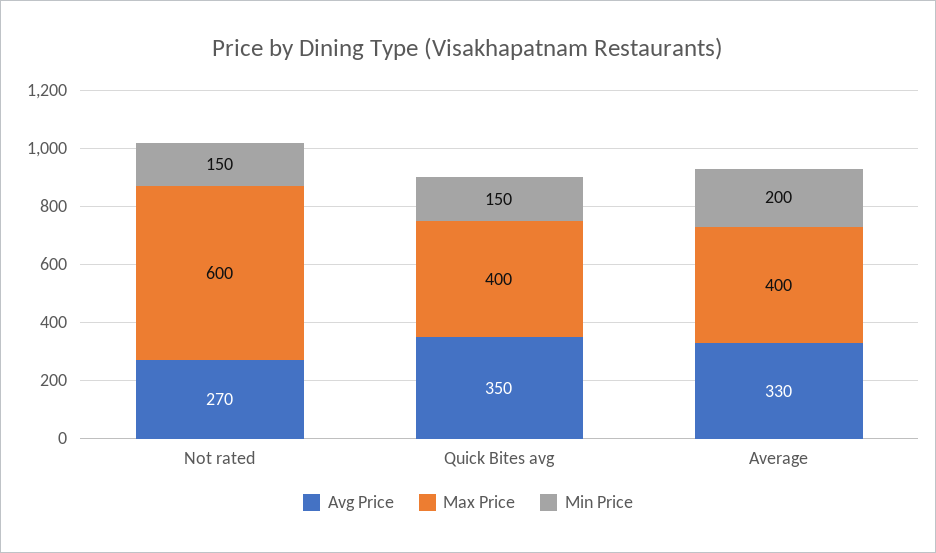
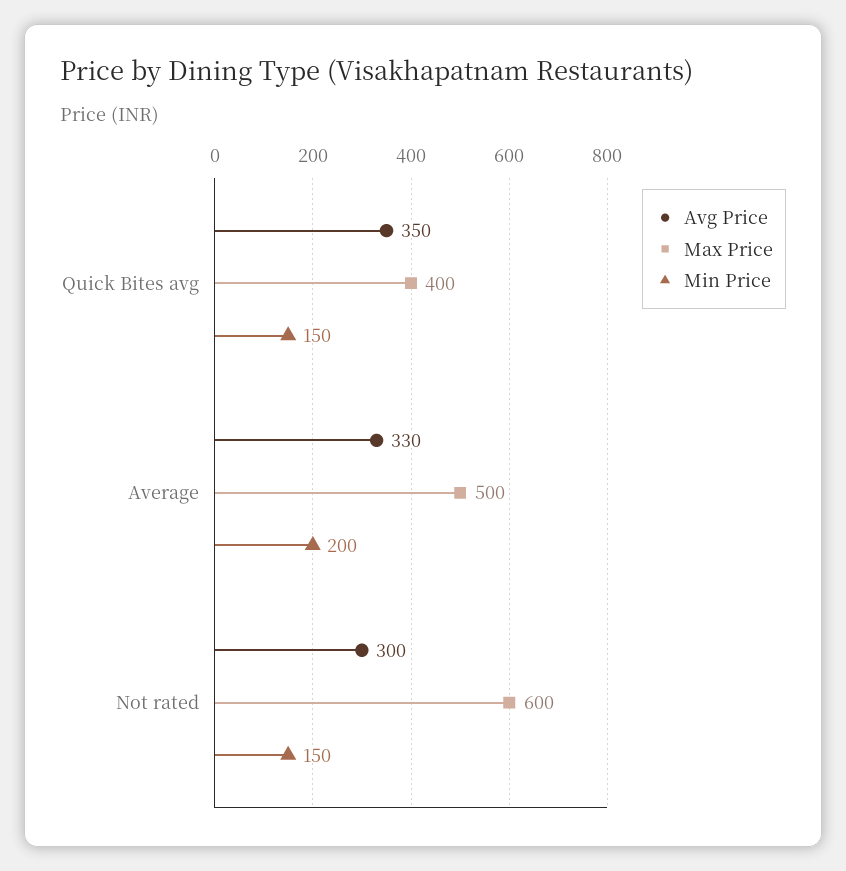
Avg Price, Not rated: 270 -> 300
Max Price, Average: 400 -> 500

